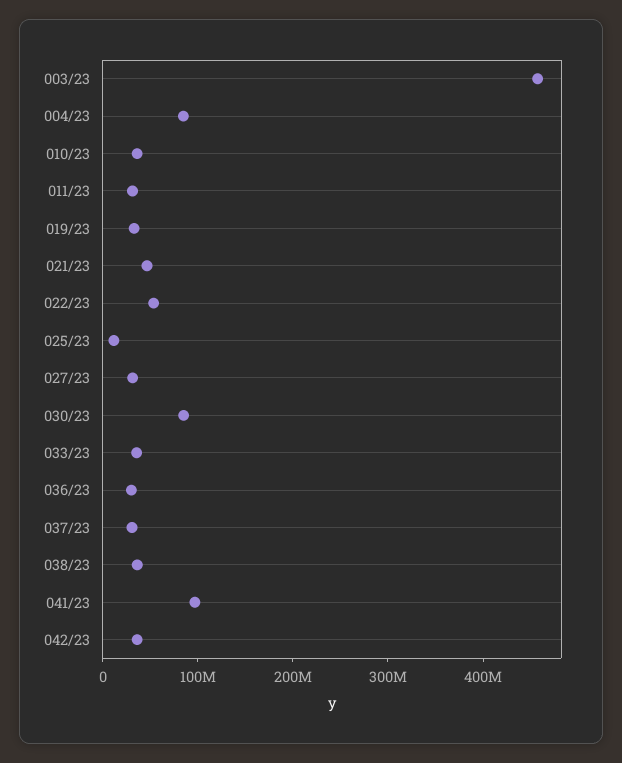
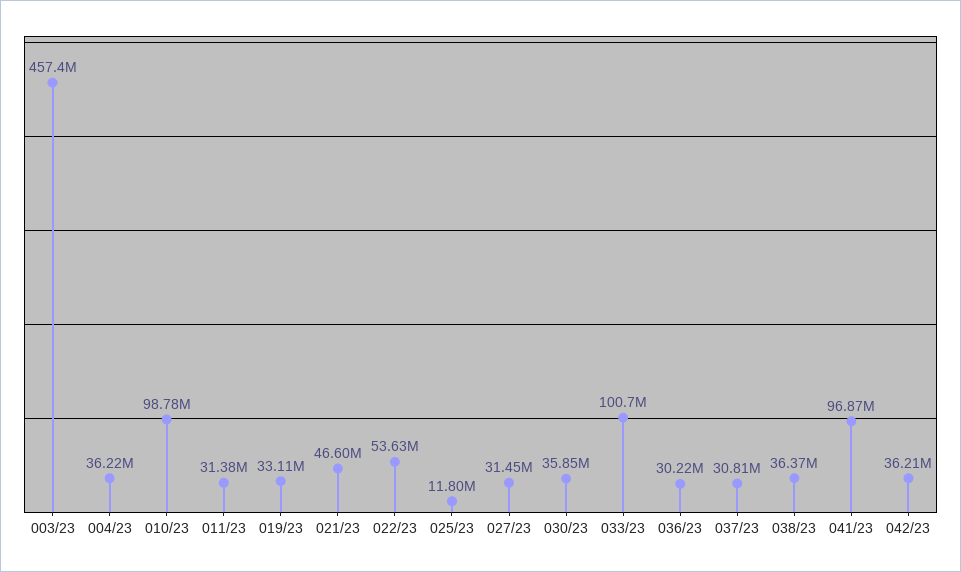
004/23: 80000000 -> 36220000
010/23: 40000000 -> 98780000
030/23: 80000000 -> 35850000
033/23: 40000000 -> 100700000

